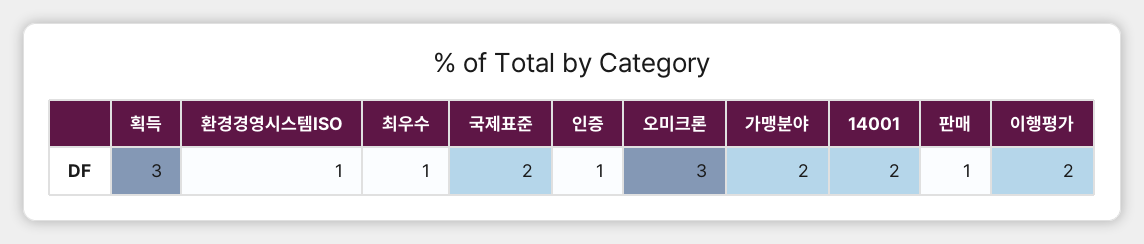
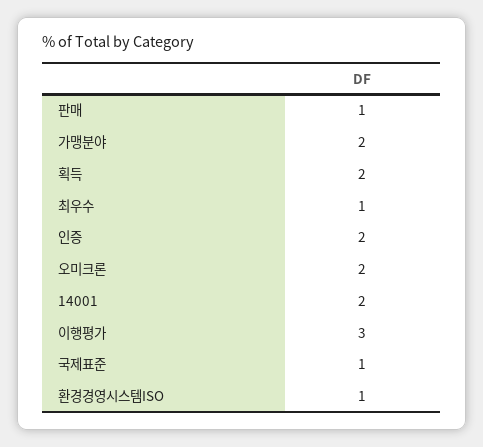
획득: 3 -> 2
국제표준: 2 -> 1
인증: 1 -> 2
오미크론: 3 -> 2
이행평가: 2 -> 3

